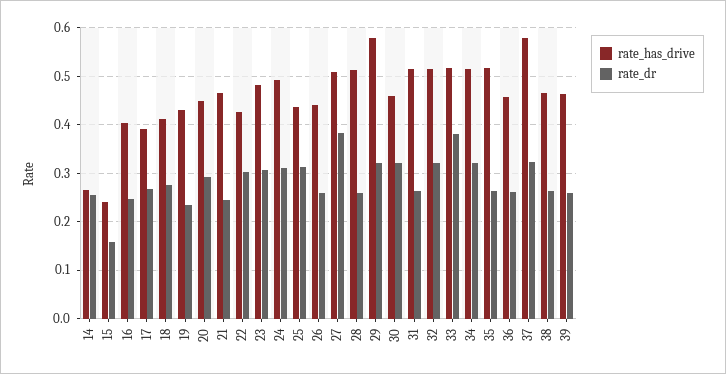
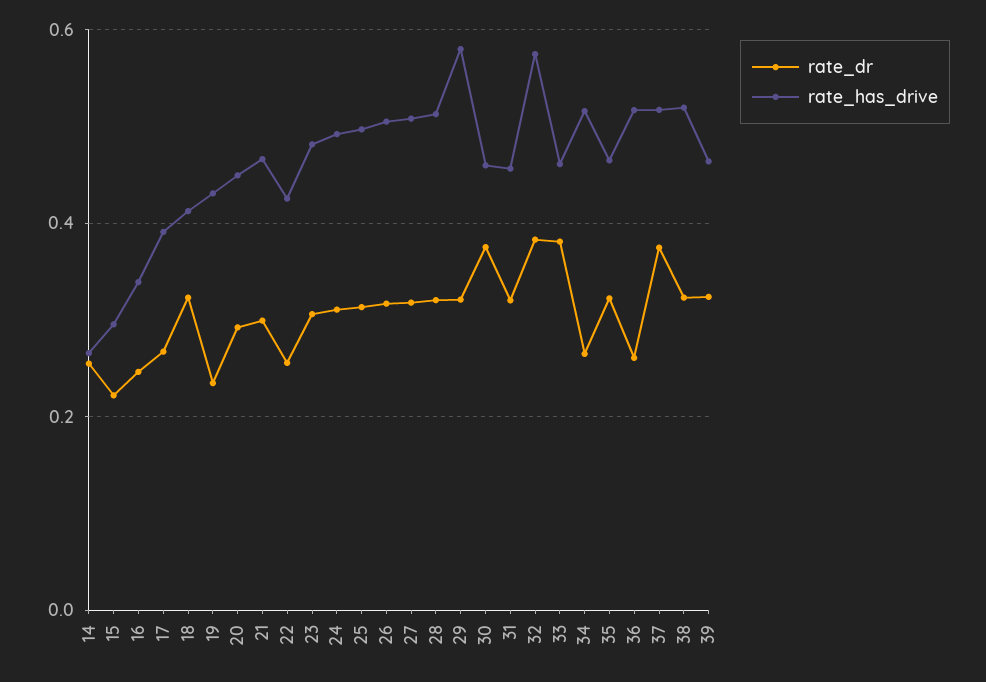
rate_has_drive, 15: 0.24 -> 0.3
rate_dr, 15: 0.16 -> 0.22
rate_has_drive, 16: 0.4 -> 0.34
rate_dr, 18: 0.28 -> 0.32
rate_dr, 21: 0.24 -> 0.3
rate_dr, 22: 0.3 -> 0.26
rate_has_drive, 25: 0.44 -> 0.5
rate_has_drive, 26: 0.44 -> 0.5
rate_dr, 26: 0.26 -> 0.32
rate_dr, 27: 0.38 -> 0.32
rate_dr, 28: 0.26 -> 0.32
rate_dr, 30: 0.32 -> 0.38
rate_has_drive, 31: 0.52 -> 0.46
rate_dr, 31: 0.26 -> 0.32
rate_has_drive, 32: 0.52 -> 0.58
rate_dr, 32: 0.32 -> 0.38
rate_has_drive, 33: 0.52 -> 0.46
rate_dr, 34: 0.32 -> 0.26
rate_has_drive, 35: 0.52 -> 0.46
rate_dr, 35: 0.26 -> 0.32
rate_has_drive, 36: 0.46 -> 0.52
rate_has_drive, 37: 0.58 -> 0.52
rate_dr, 37: 0.32 -> 0.38
rate_has_drive, 38: 0.46 -> 0.52
rate_dr, 38: 0.26 -> 0.32
rate_dr, 39: 0.26 -> 0.32

